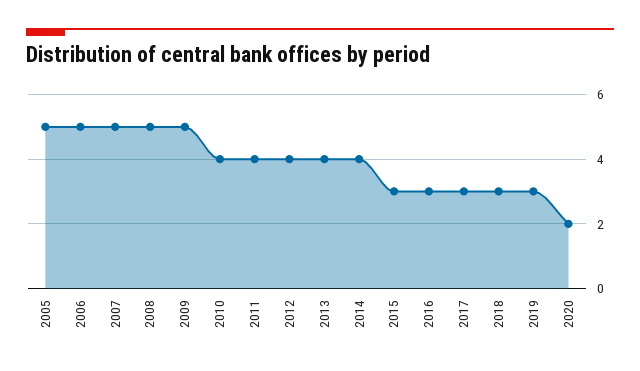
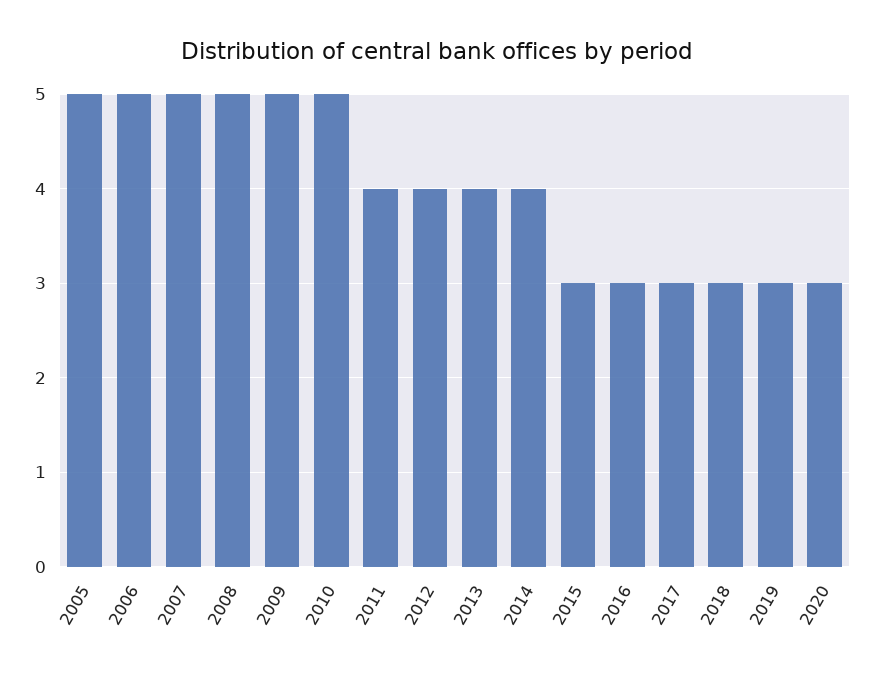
2010: 4 -> 5
2020: 2 -> 3

